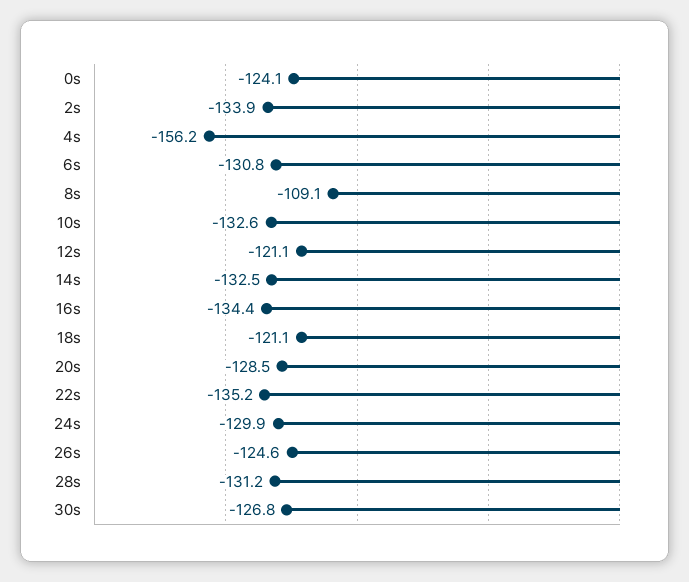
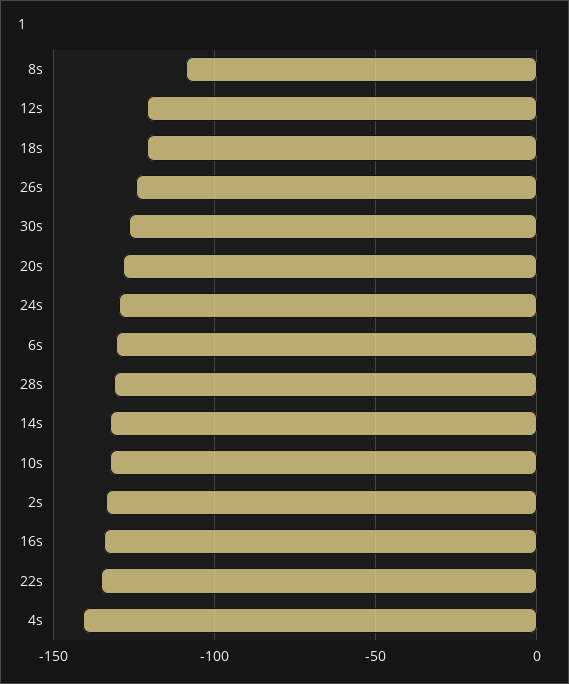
0s: -124.1 -> none
4s: -156.2 -> -140

